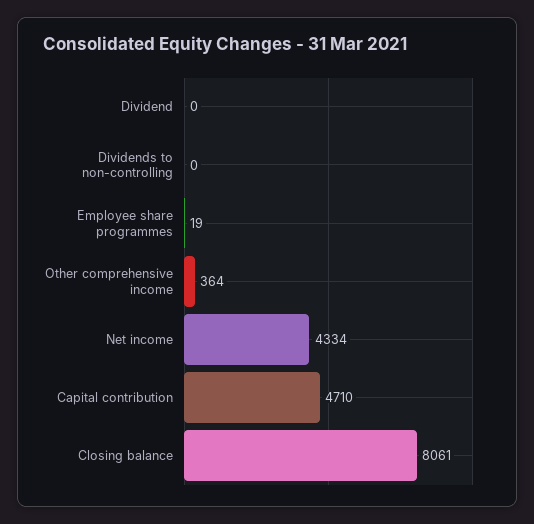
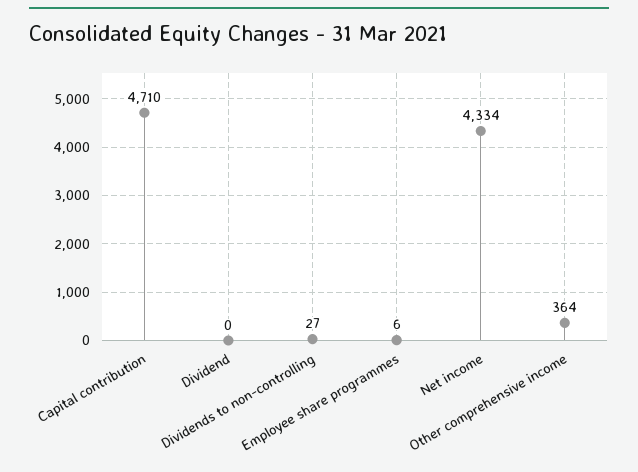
Dividends to non-controlling: 0 -> 27
Employee share programmes: 19 -> 6
Closing balance: 8061 -> none

